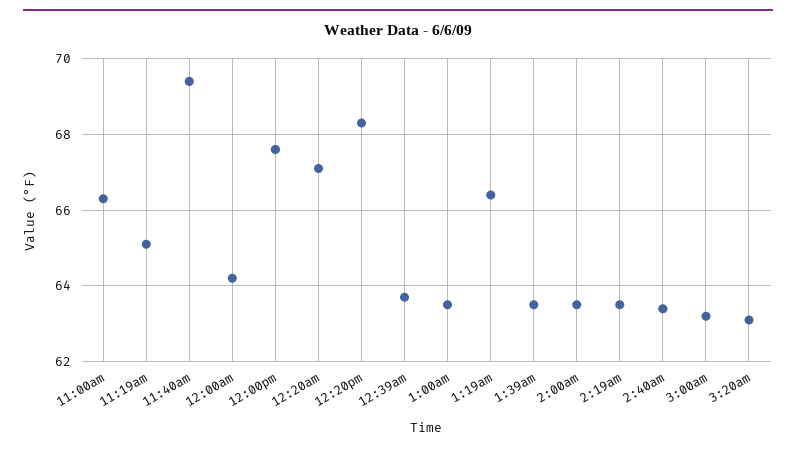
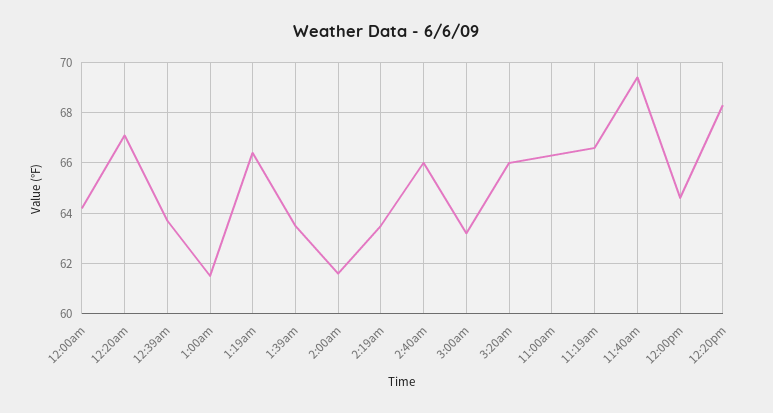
11:19am: 65 -> 66.5
12:00pm: 67.5 -> 64.5
1:00am: 63.5 -> 61.5
2:00am: 63.5 -> 61.5
2:40am: 63.5 -> 66
3:20am: 63 -> 66

